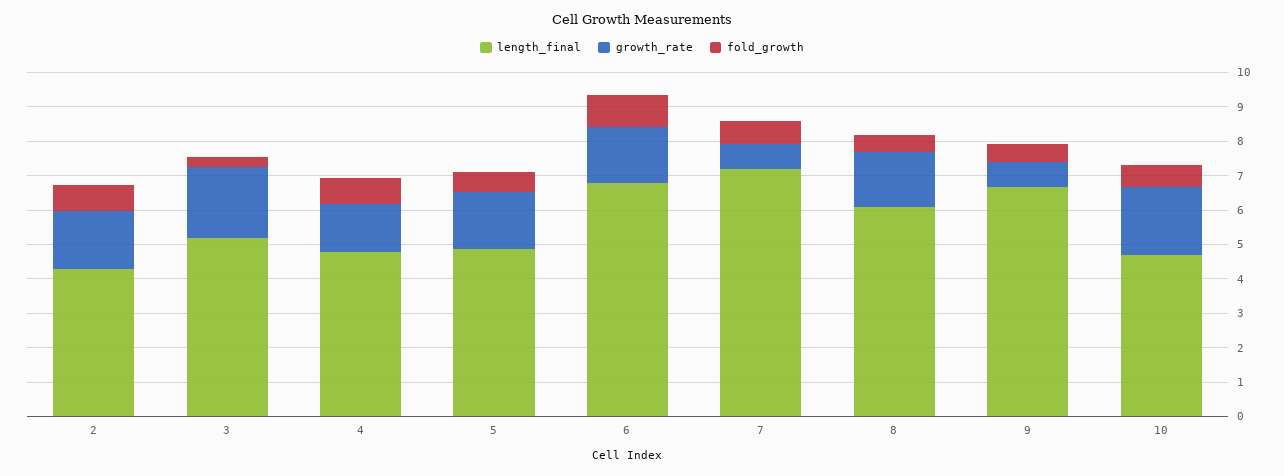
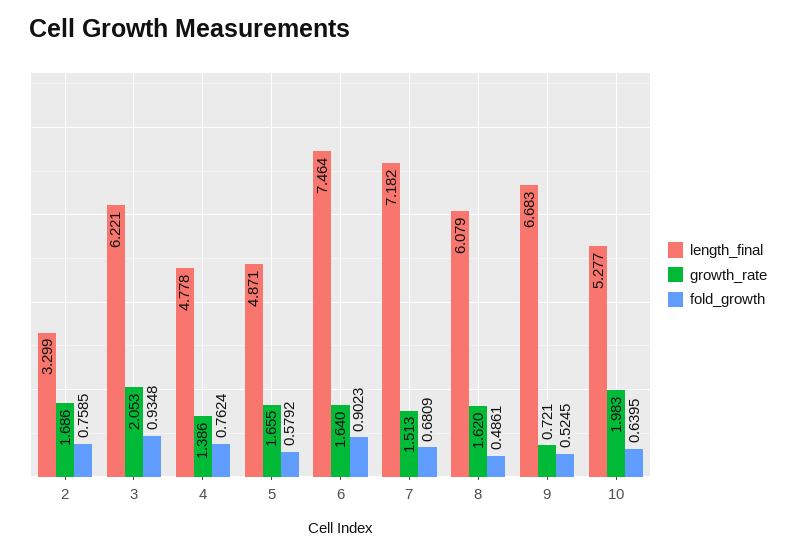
length_final, 2: 4.25 -> 3.299
length_final, 3: 5.25 -> 6.221
fold_growth, 3: 0.25 -> 0.9348
length_final, 6: 6.75 -> 7.464
growth_rate, 7: 0.75 -> 1.513
length_final, 10: 4.75 -> 5.277

